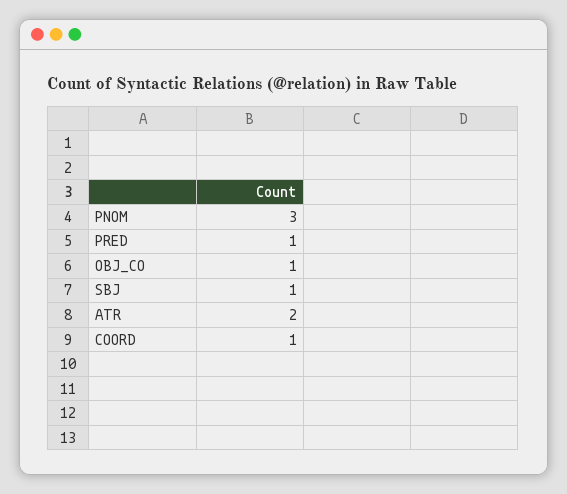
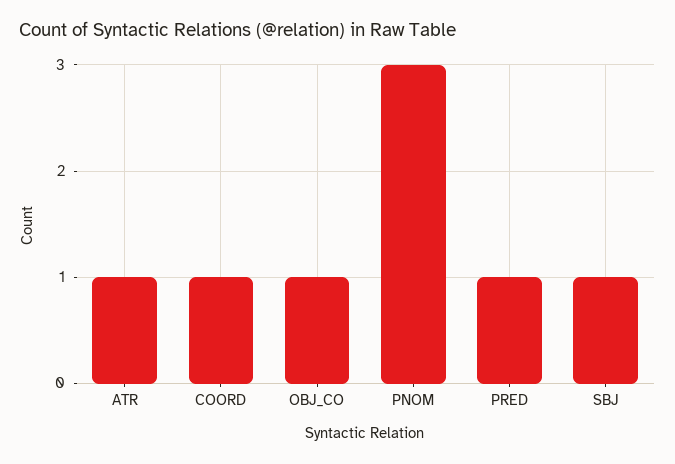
ATR: 2 -> 1

